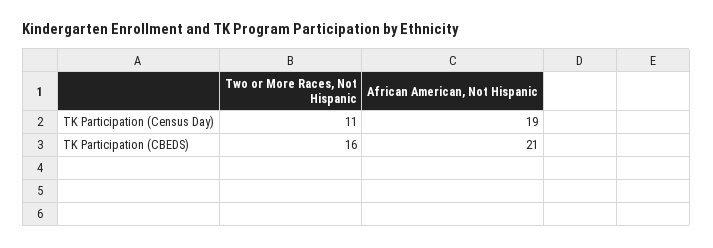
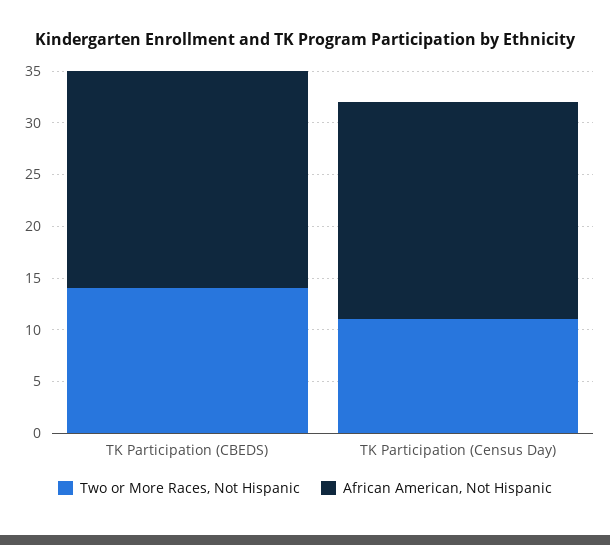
African American, Not Hispanic, TK Participation (Census Day): 19 -> 21
Two or More Races, Not Hispanic, TK Participation (CBEDS): 16 -> 14

